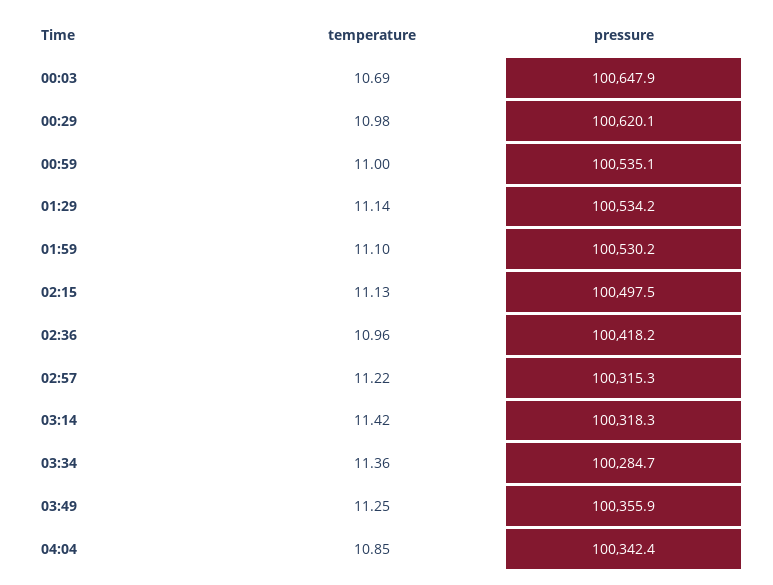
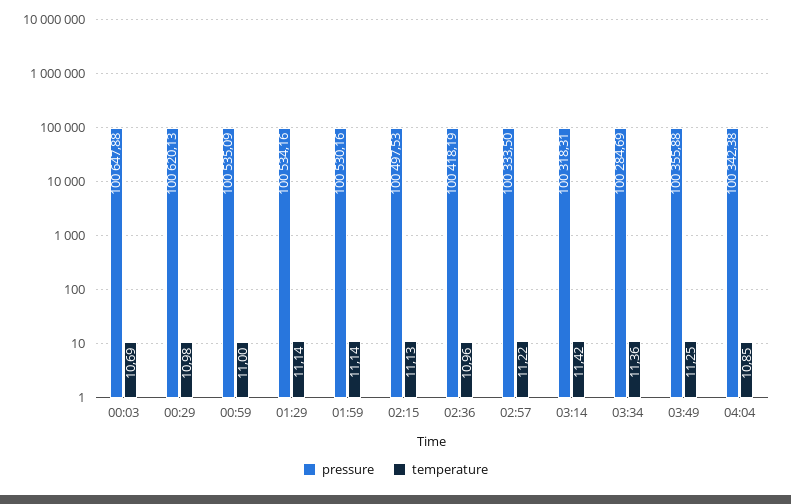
temperature, 01:59: 11.1 -> 11.14
pressure, 02:57: 100315.3 -> 100333.5

